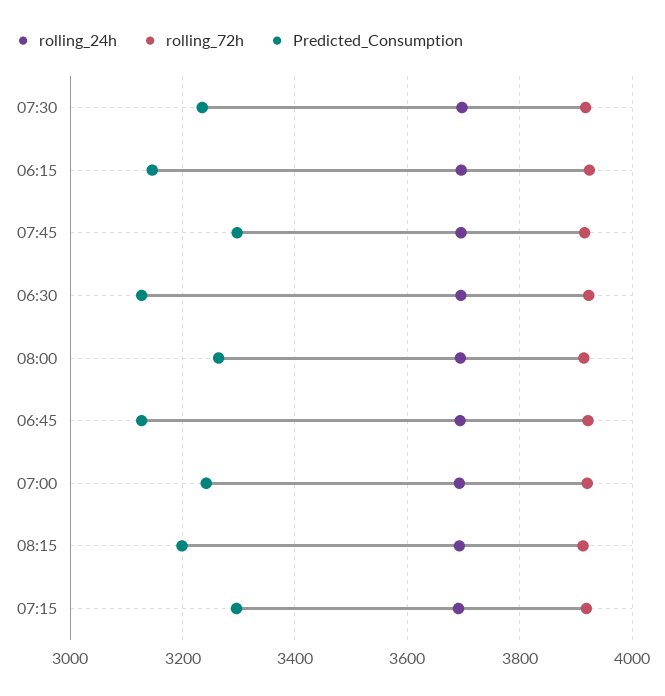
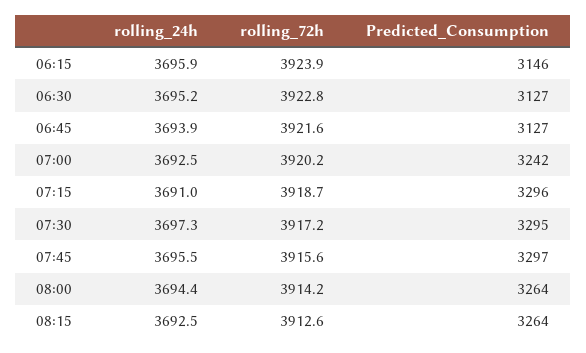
Predicted_Consumption, 07:30: 3240 -> 3295
Predicted_Consumption, 08:15: 3200 -> 3264

